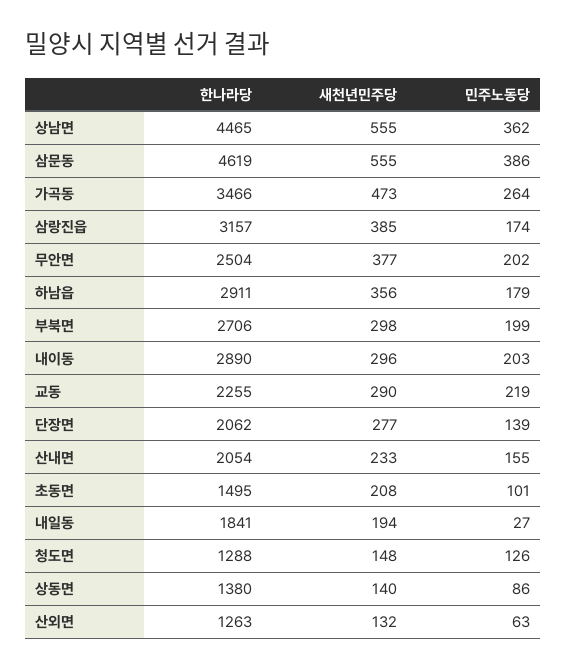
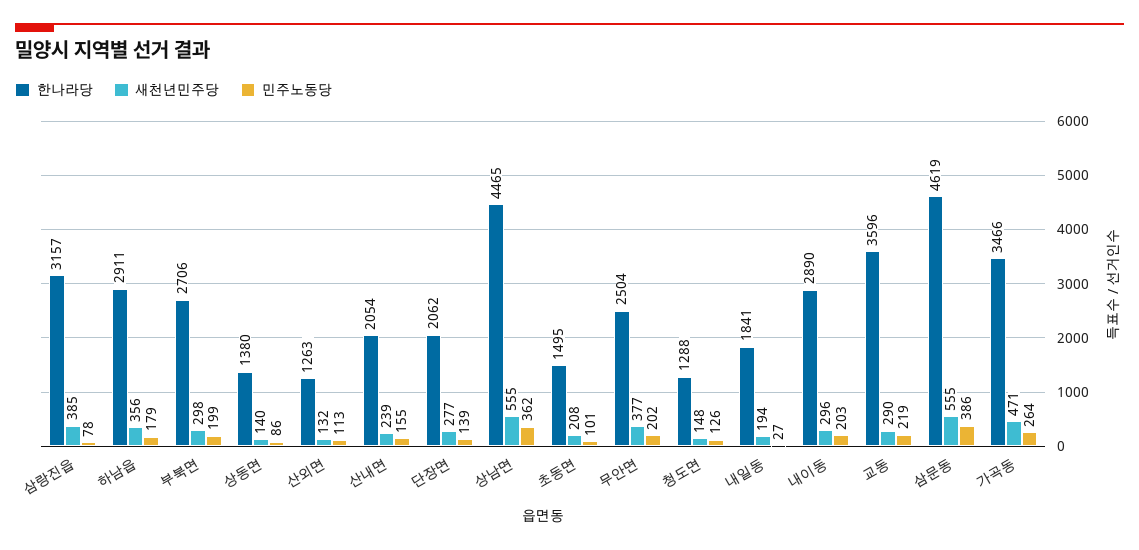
새천년민주당, 가곡동: 473 -> 471
민주노동당, 삼랑진읍: 174 -> 78
한나라당, 교동: 2255 -> 3596
새천년민주당, 산내면: 233 -> 239
민주노동당, 산외면: 63 -> 113

